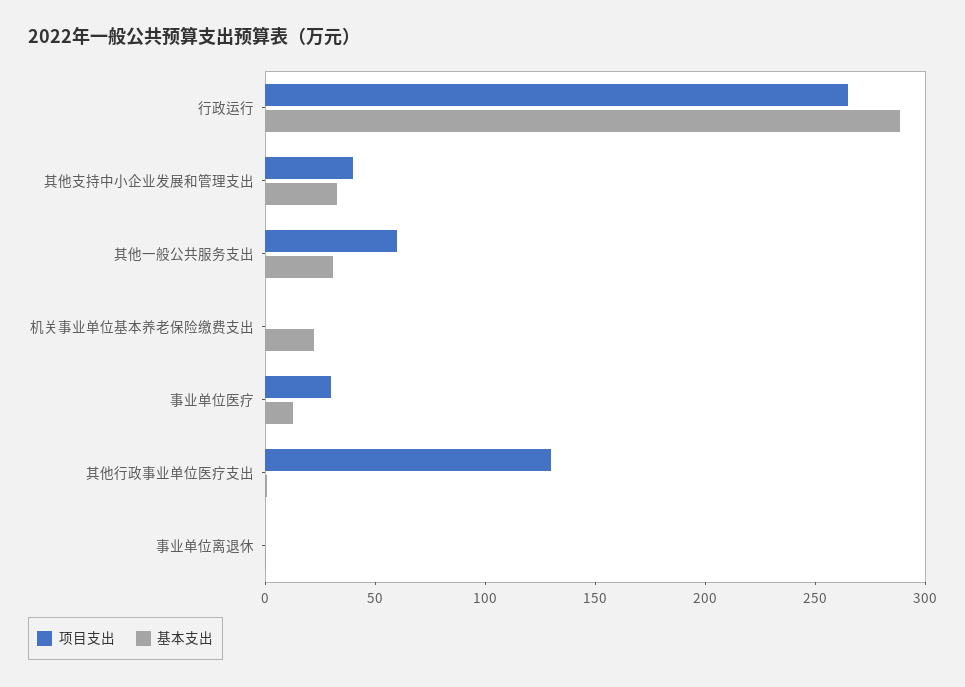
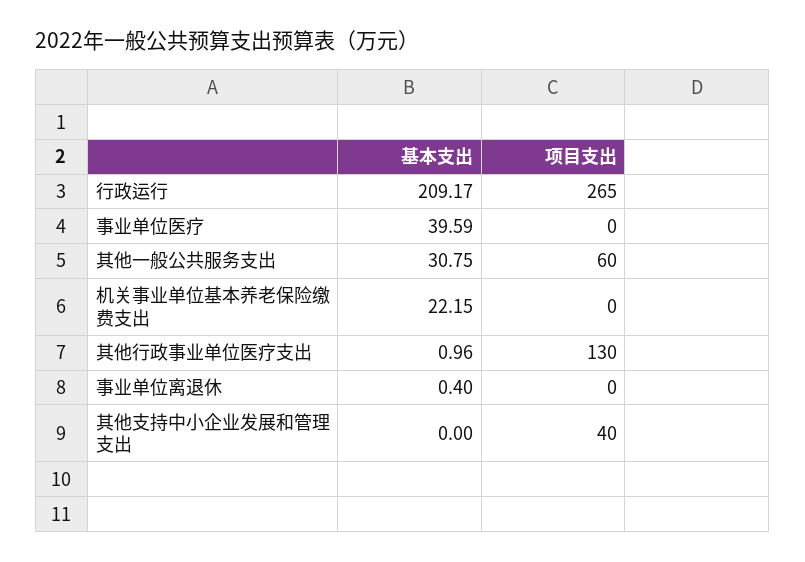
基本支出, 行政运行: 290 -> 209.17
基本支出, 其他支持中小企业发展和管理支出: 30 -> 0
项目支出, 事业单位医疗: 30 -> 0
基本支出, 事业单位医疗: 10 -> 39.59

